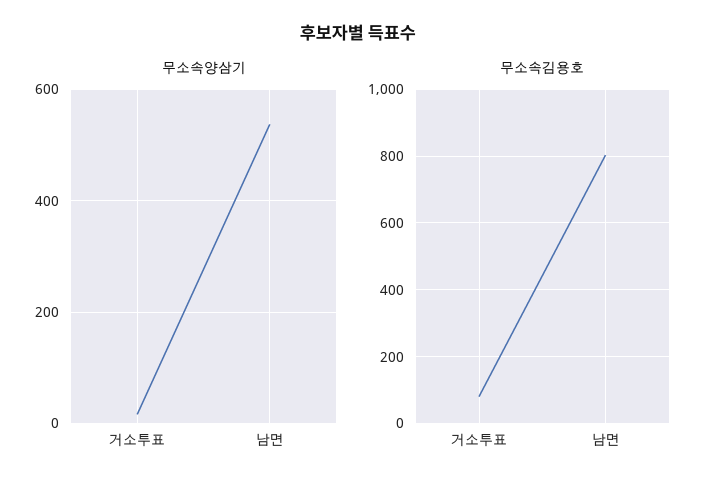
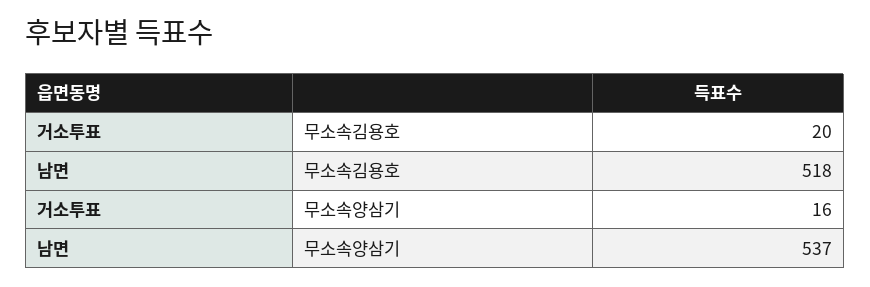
무소속김용호, 거소투표: 80 -> 20
무소속김용호, 남면: 800 -> 518

